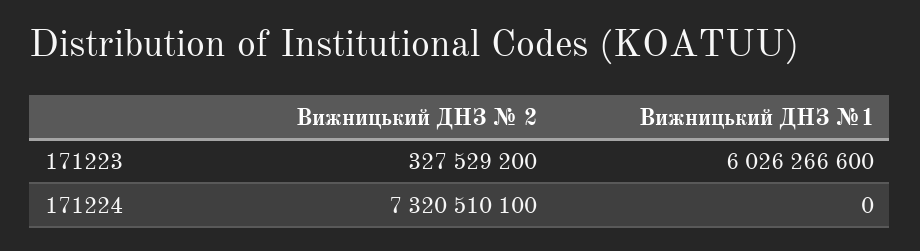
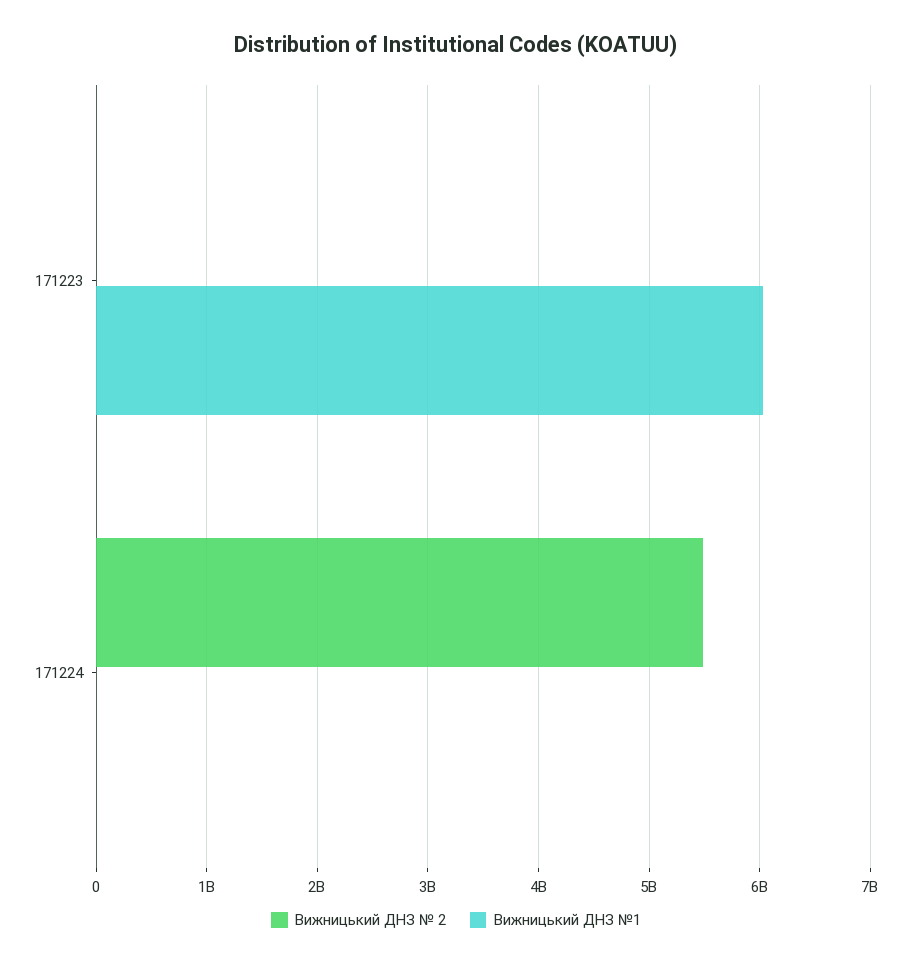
Вижницький ДНЗ № 2, 171223: 327529200 -> 0
Вижницький ДНЗ № 2, 171224: 7320510100 -> 5500000000

